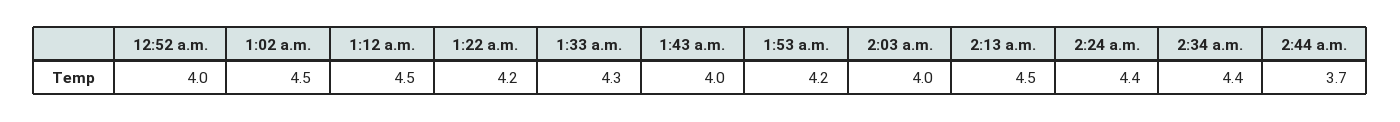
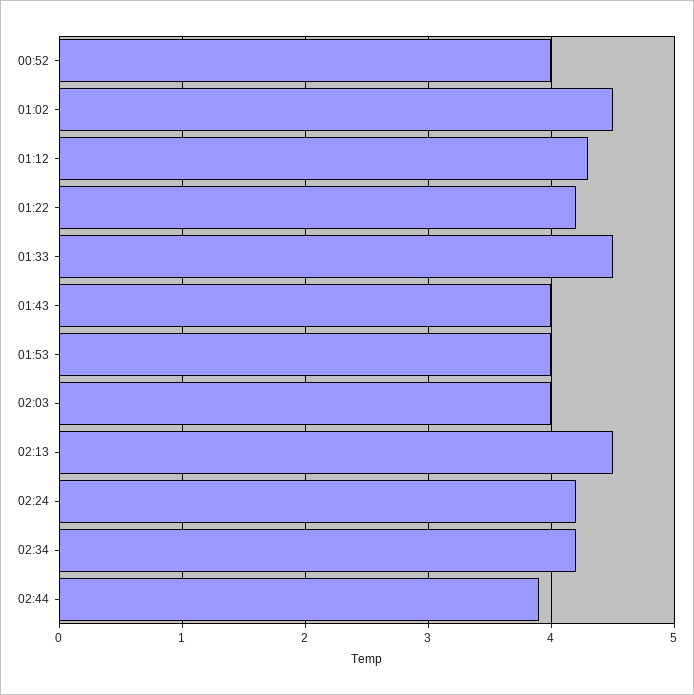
1:12 a.m.: 4.5 -> 4.3
1:33 a.m.: 4.3 -> 4.5
1:53 a.m.: 4.2 -> 4
2:24 a.m.: 4.4 -> 4.2
2:34 a.m.: 4.4 -> 4.2
2:44 a.m.: 3.7 -> 3.9

